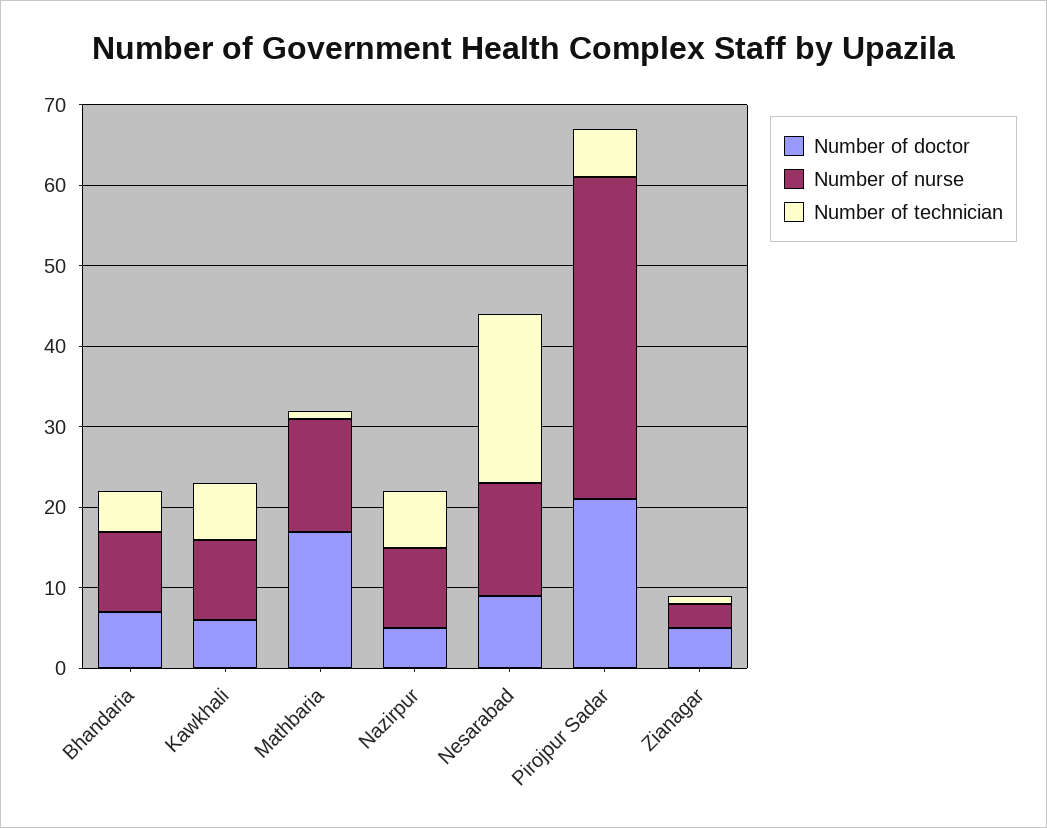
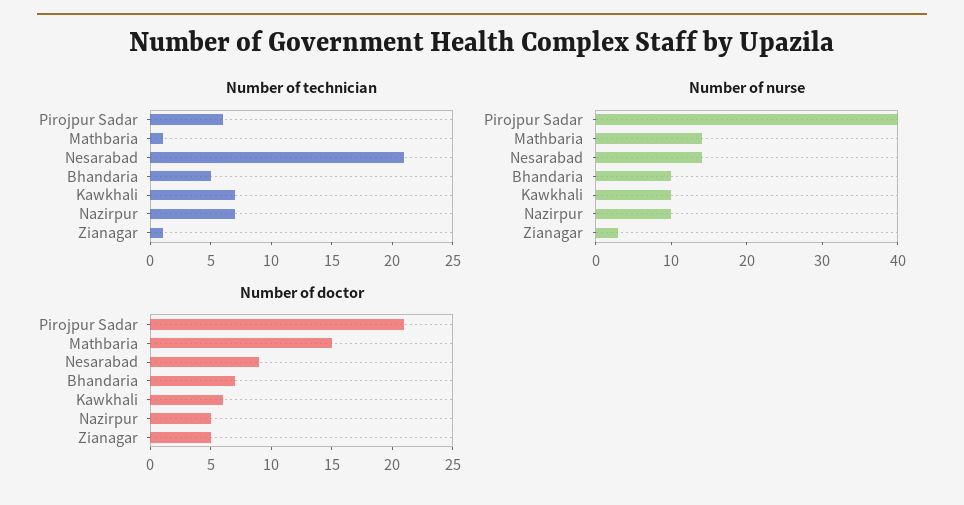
Number of doctor, Mathbaria: 17 -> 15

